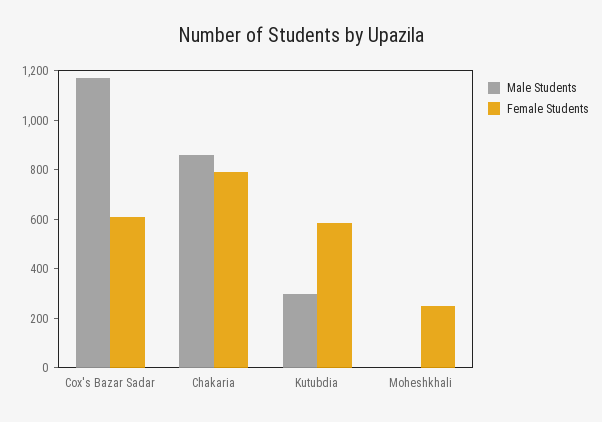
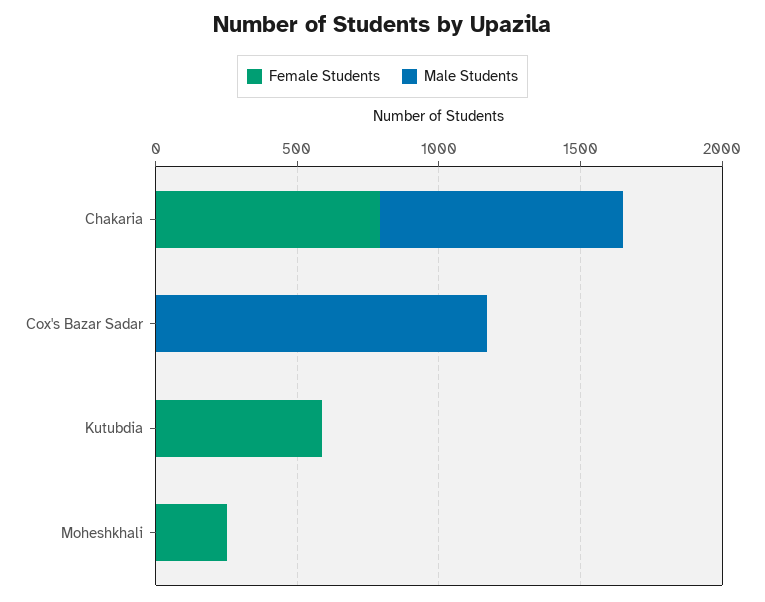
Female Students, Cox's Bazar Sadar: 600 -> 0
Male Students, Kutubdia: 300 -> 0

